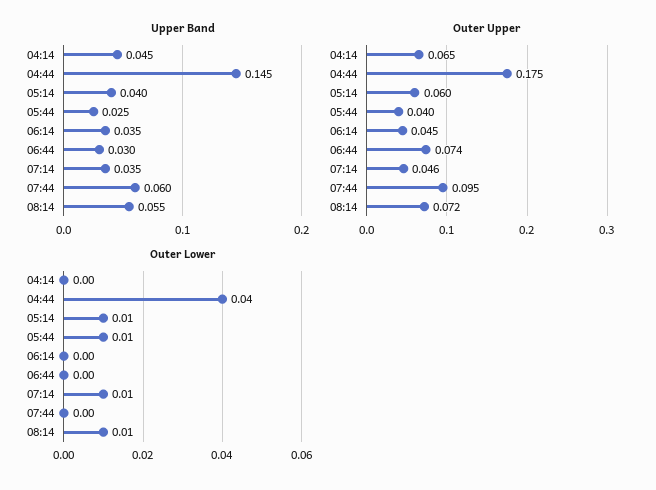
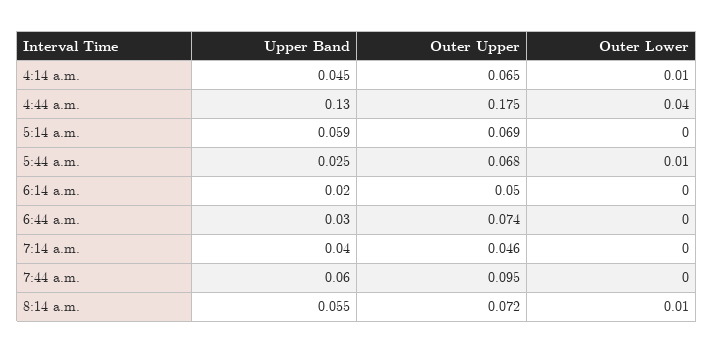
Upper Band, 04:44: 0.145 -> 0.13
Upper Band, 05:14: 0.04 -> 0.059
Upper Band, 06:14: 0.035 -> 0.02
Upper Band, 07:14: 0.035 -> 0.04
Outer Upper, 05:14: 0.06 -> 0.069
Outer Upper, 05:44: 0.04 -> 0.068
Outer Upper, 06:14: 0.045 -> 0.05
Outer Lower, 04:14: 0 -> 0.01
Outer Lower, 05:14: 0.01 -> 0
Outer Lower, 07:14: 0.01 -> 0

